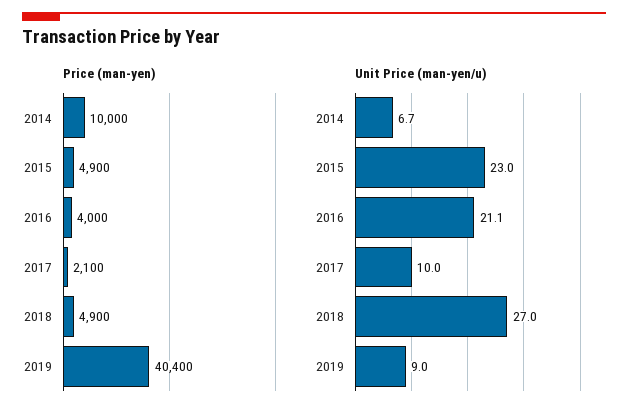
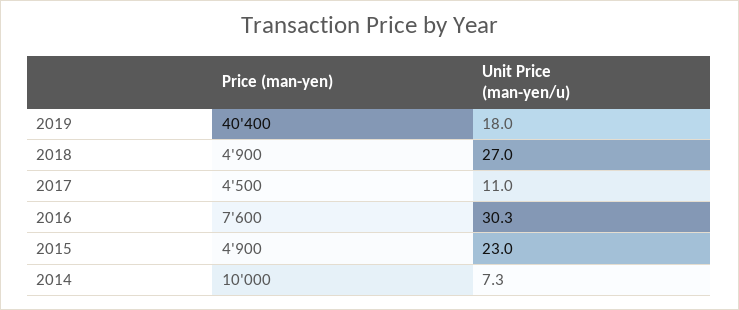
Price (man-yen), 2016: 4000 -> 7600
Price (man-yen), 2017: 2100 -> 4500
Unit Price (man-yen/u), 2014: 6.7 -> 7.3
Unit Price (man-yen/u), 2016: 21.1 -> 30.3
Unit Price (man-yen/u), 2017: 10 -> 11
Unit Price (man-yen/u), 2019: 9 -> 18

